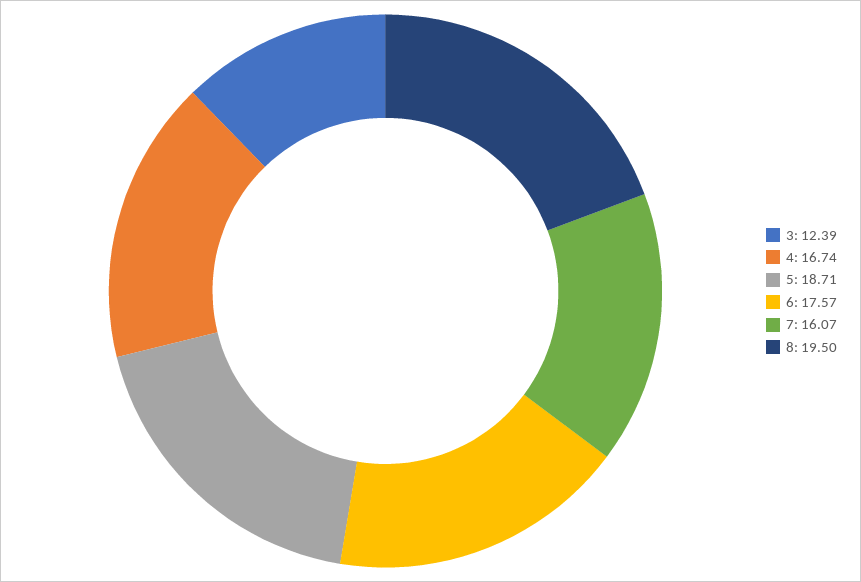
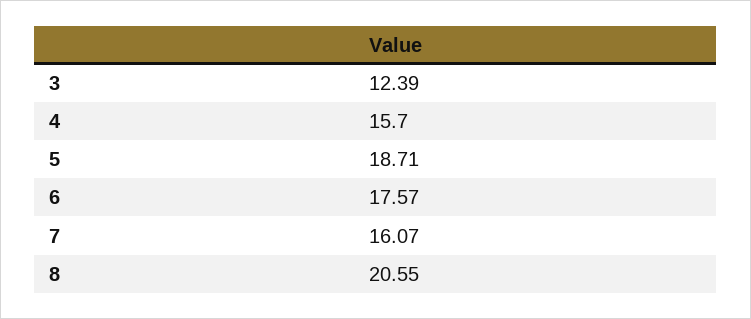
4: 16.74 -> 15.7
8: 19.5 -> 20.55

